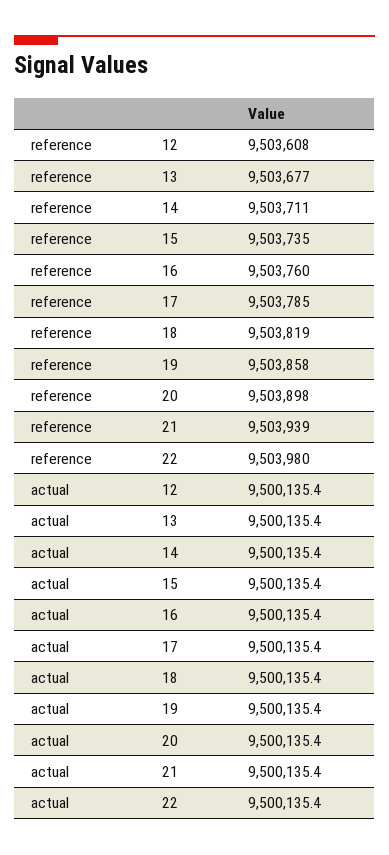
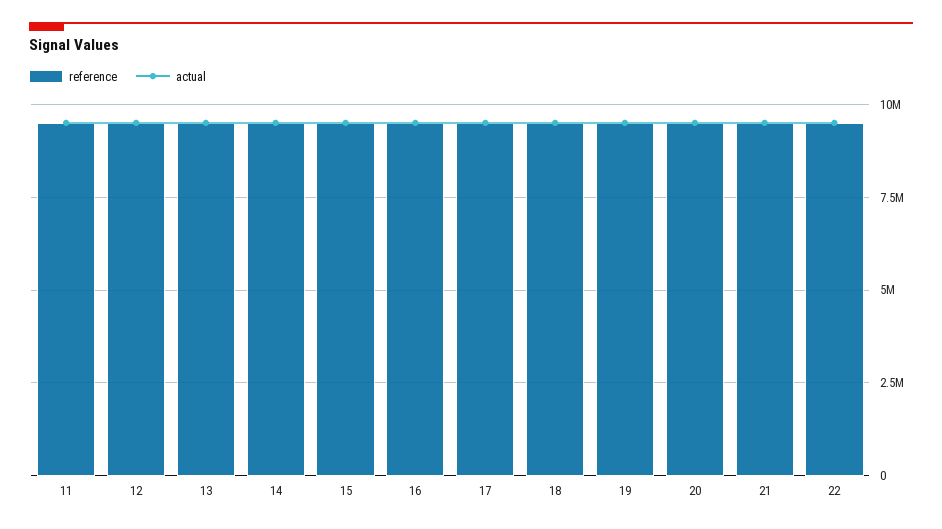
reference, 11: none -> 9500000
actual, 11: none -> 9500000

